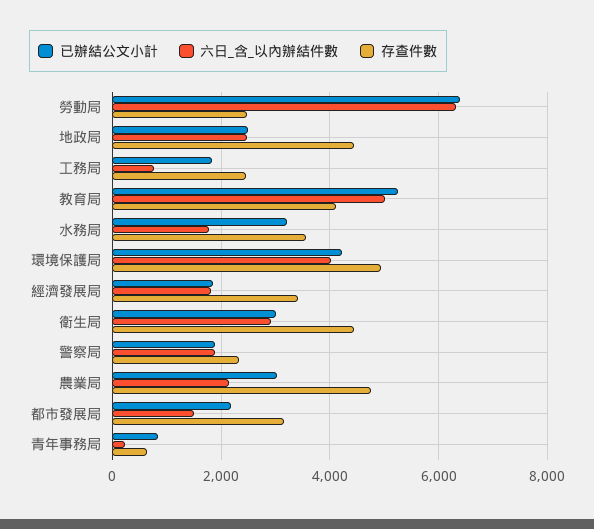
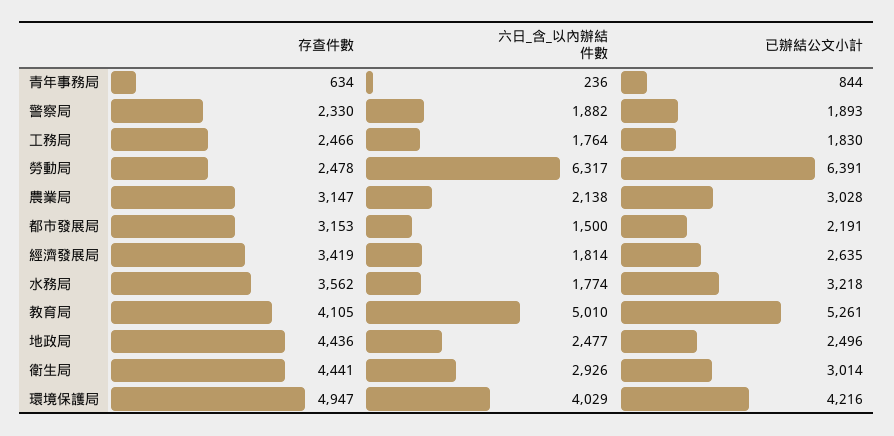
六日_含_以內辦結件數, 工務局: 800 -> 1764
已辦結公文小計, 經濟發展局: 1800 -> 2635
存查件數, 農業局: 4800 -> 3147

